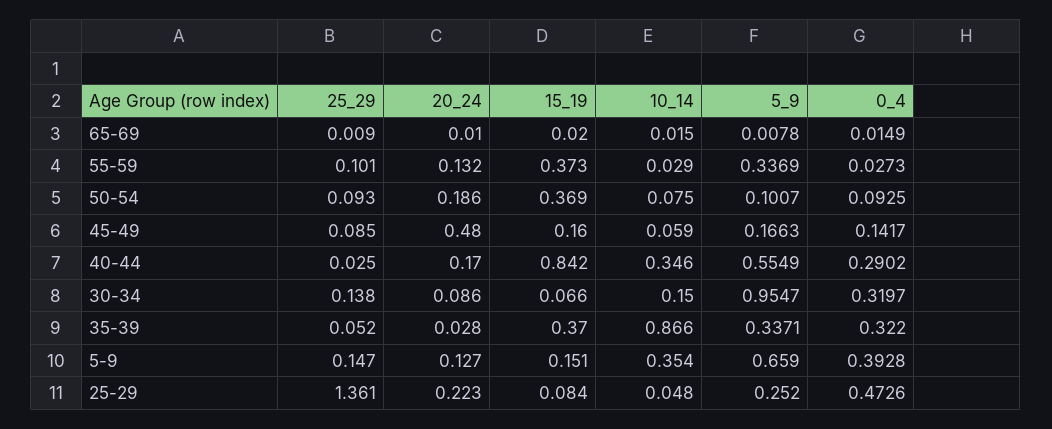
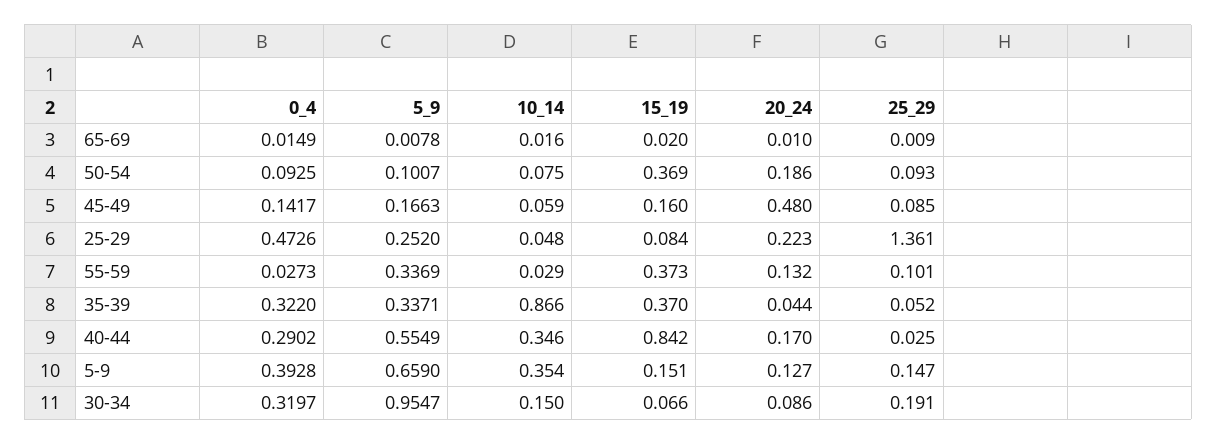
10_14, 65-69: 0.015 -> 0.016
25_29, 30-34: 0.138 -> 0.191
20_24, 35-39: 0.028 -> 0.044

